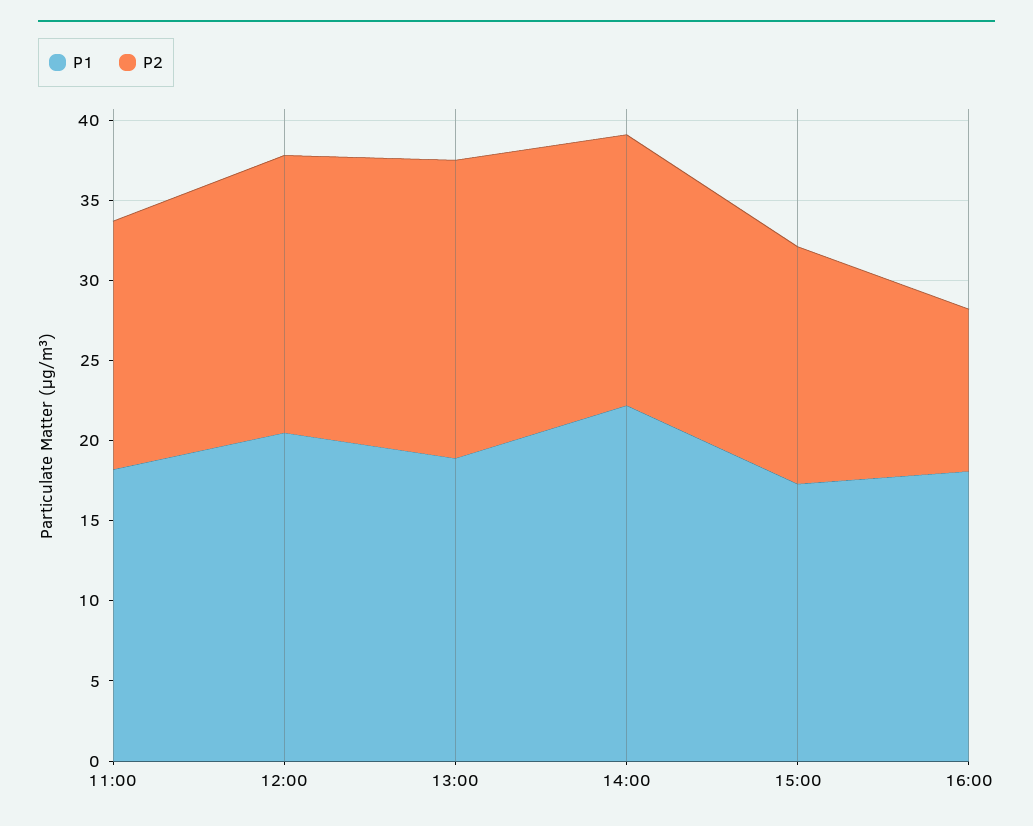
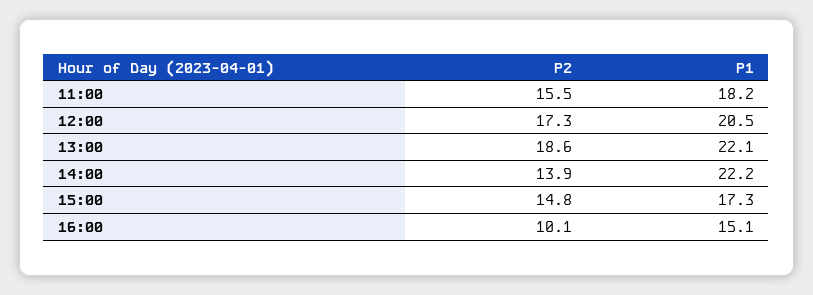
P1, 13:00: 19 -> 22.1
P2, 14:00: 17 -> 13.9
P1, 16:00: 18 -> 15.1

